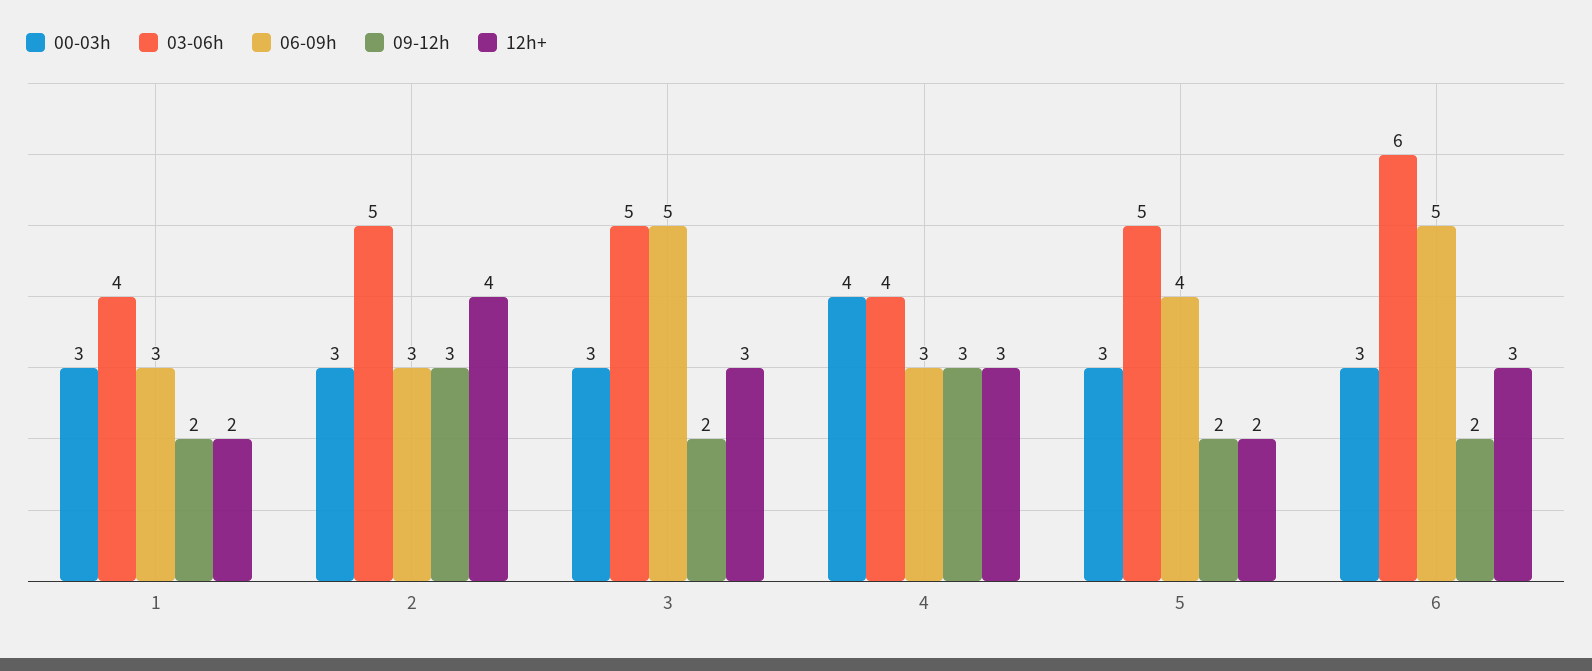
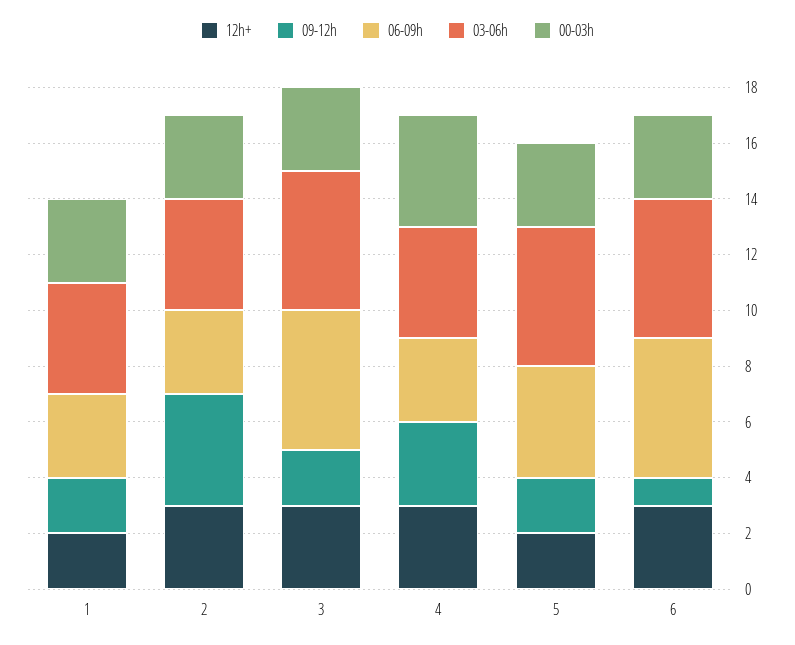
03-06h, 2: 5 -> 4
09-12h, 2: 3 -> 4
12h+, 2: 4 -> 3
03-06h, 6: 6 -> 5
09-12h, 6: 2 -> 1

